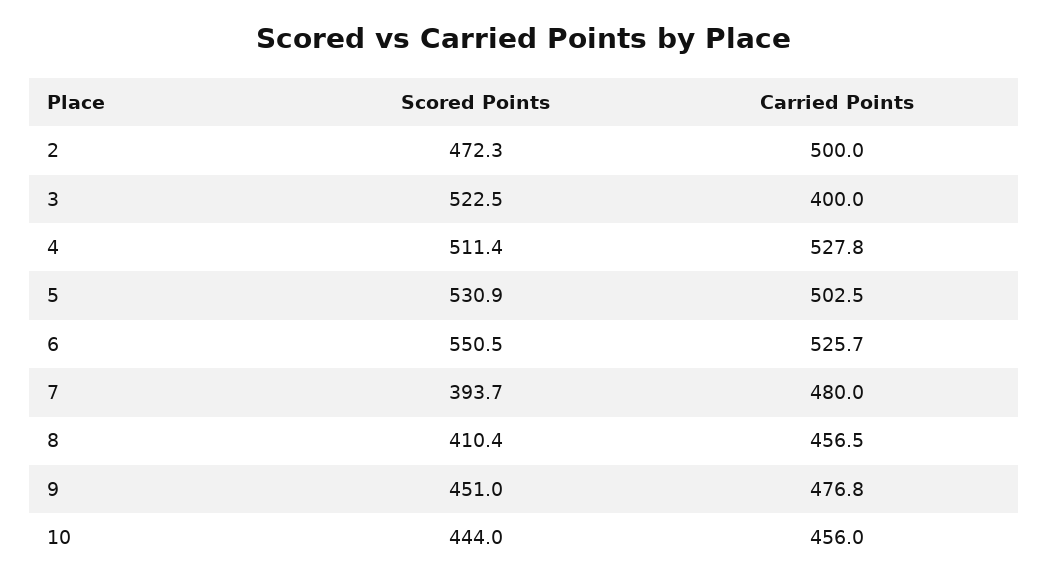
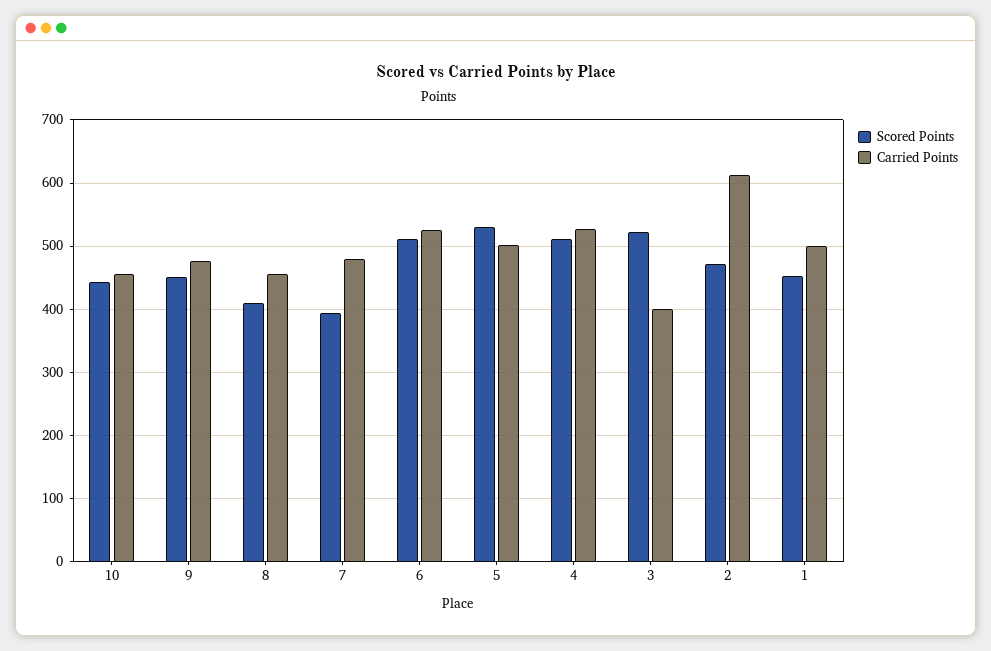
Carried Points, 2: 500 -> 610
Scored Points, 6: 550.5 -> 510
Scored Points, 1: none -> 450
Carried Points, 1: none -> 500

